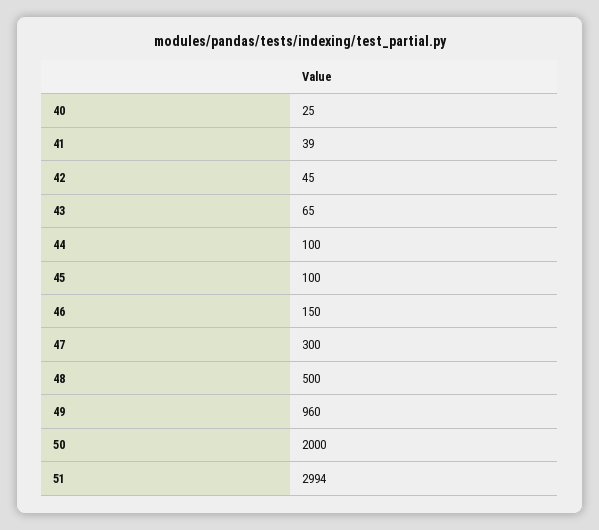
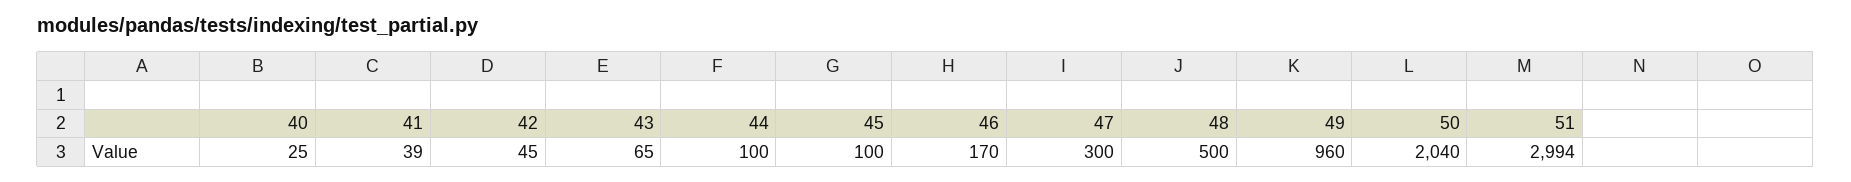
46: 150 -> 170
50: 2000 -> 2040

